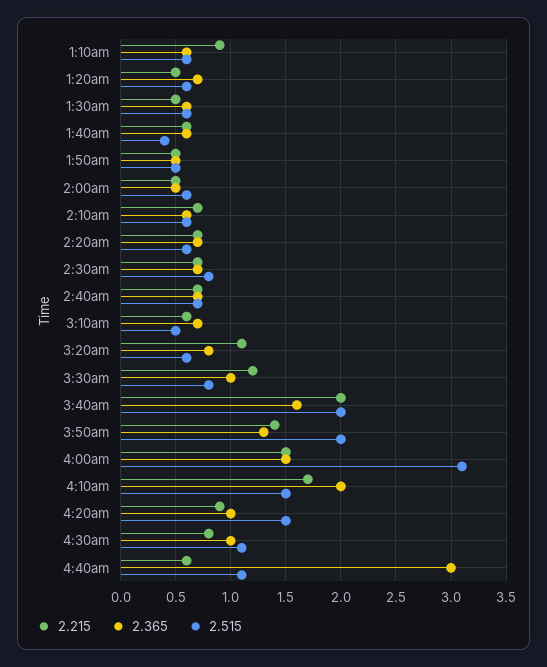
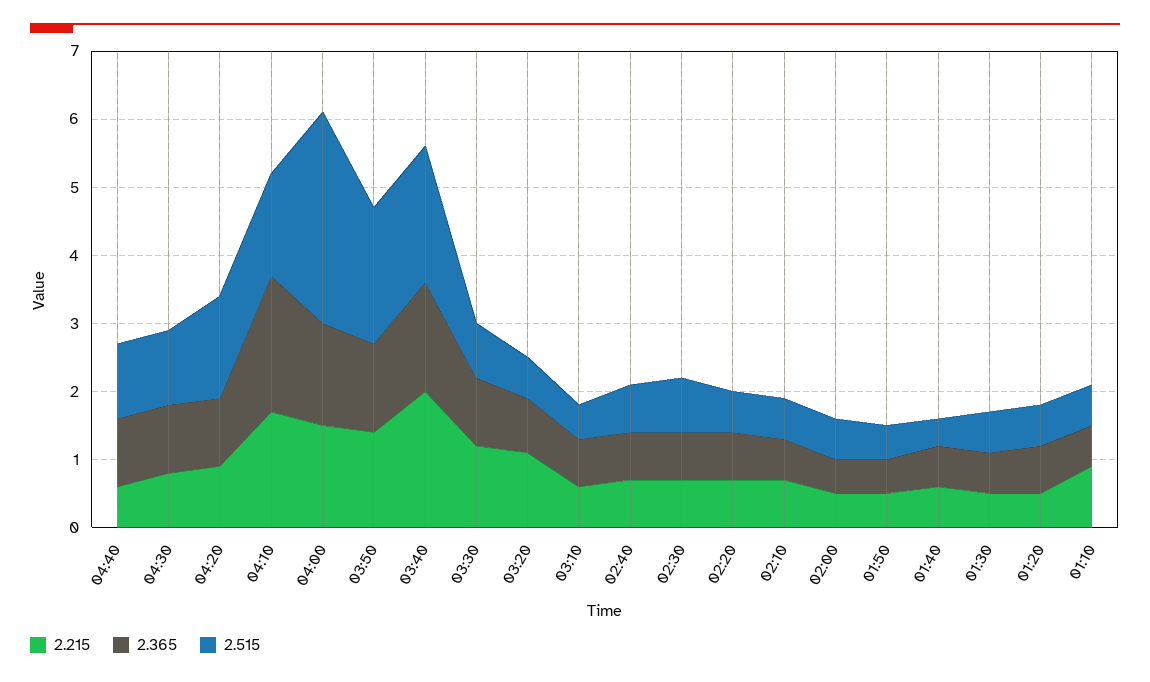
2.365, 4:40am: 3 -> 1

